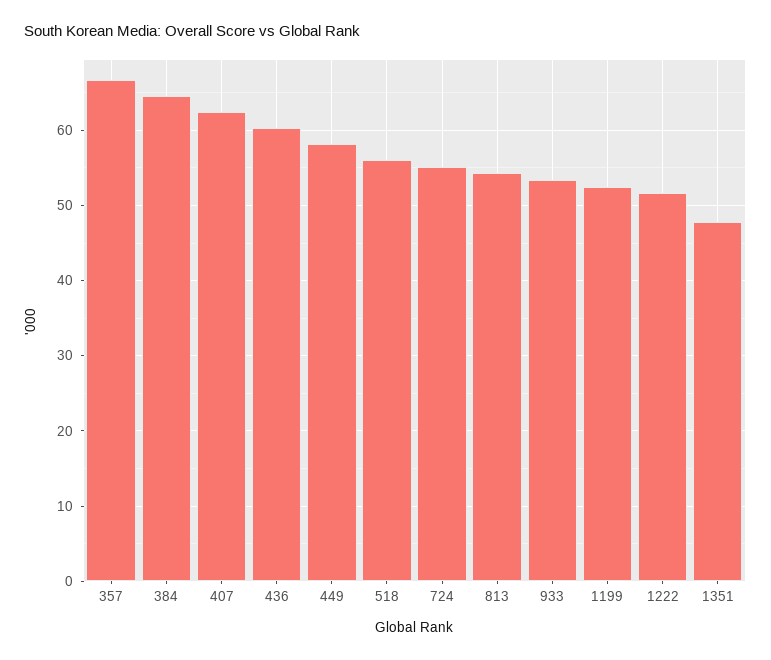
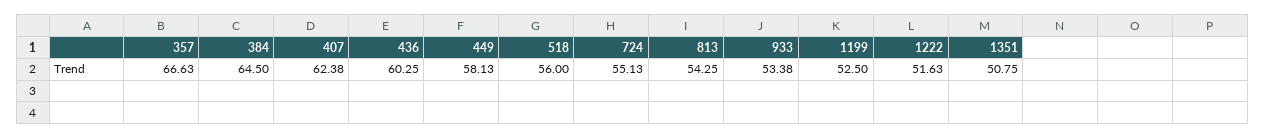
1351: 48 -> 50.75

